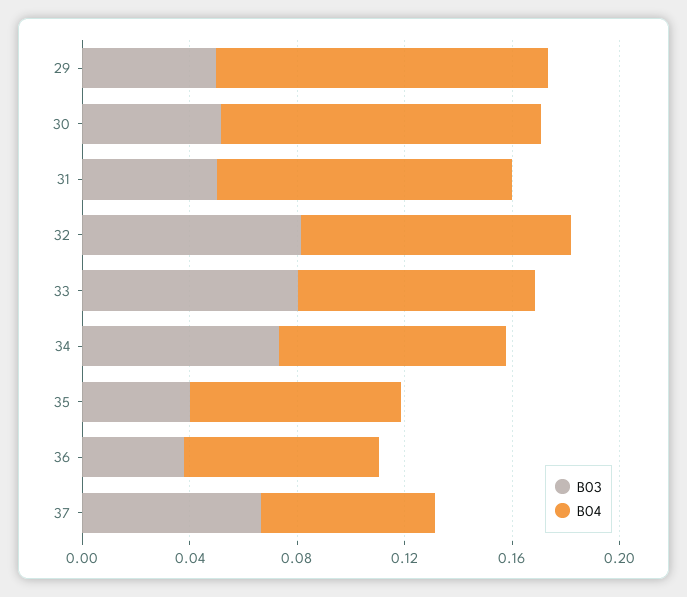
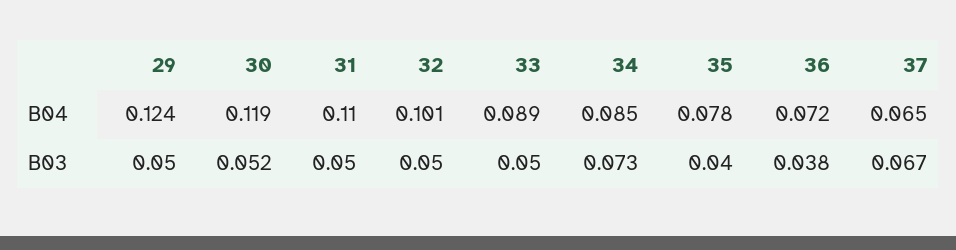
B03, 32: 0.08 -> 0.05
B03, 33: 0.08 -> 0.05

